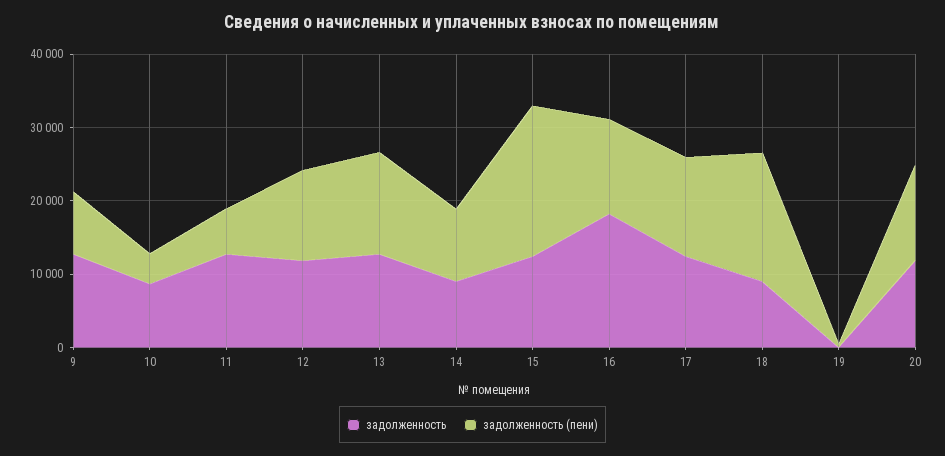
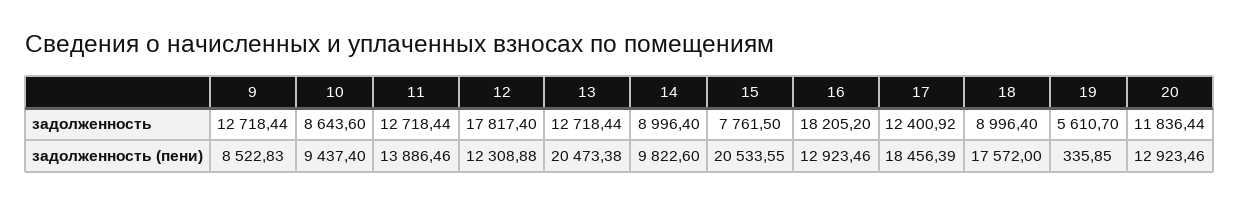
задолженность (пени), 10: 4000 -> 9437.4
задолженность (пени), 11: 6000 -> 13886.46
задолженность, 12: 12000 -> 17817.4
задолженность (пени), 13: 14000 -> 20473.38
задолженность, 15: 12000 -> 7761.5
задолженность (пени), 17: 14000 -> 18456.39
задолженность, 19: 0 -> 5610.7

